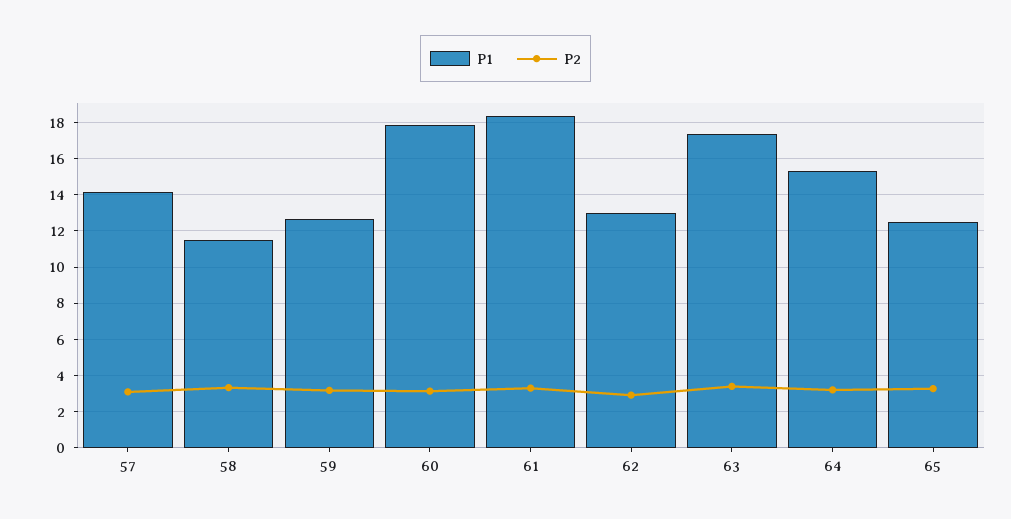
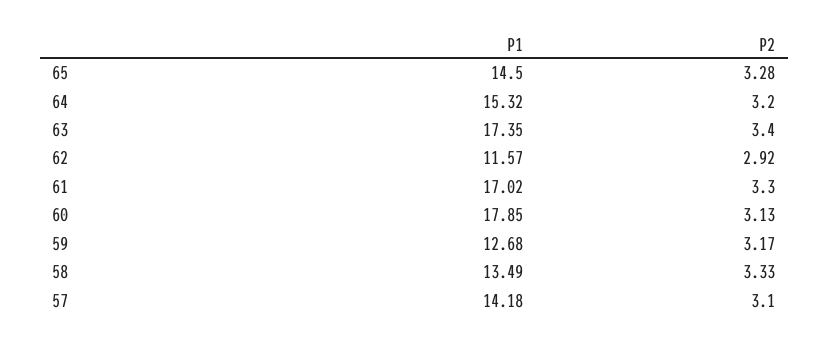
P1, 58: 11.5 -> 13.49
P1, 61: 18.5 -> 17.02
P1, 62: 13 -> 11.57
P1, 65: 12.5 -> 14.5

